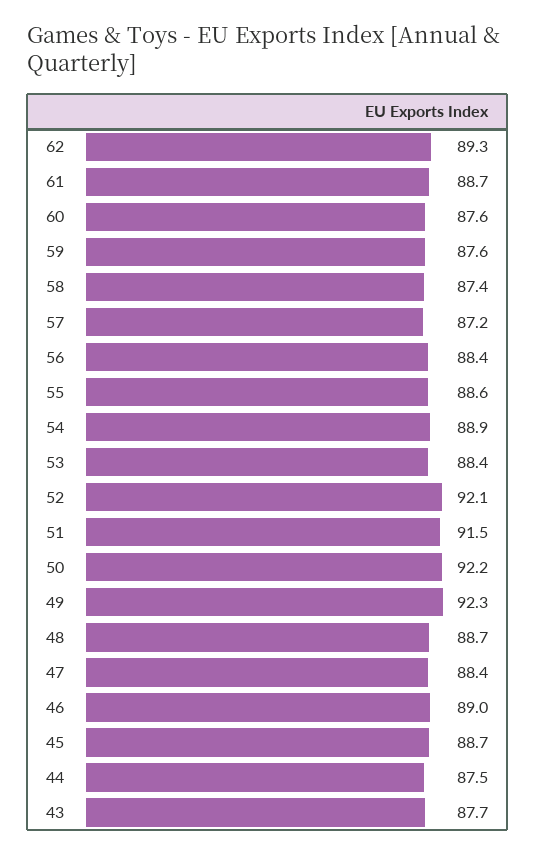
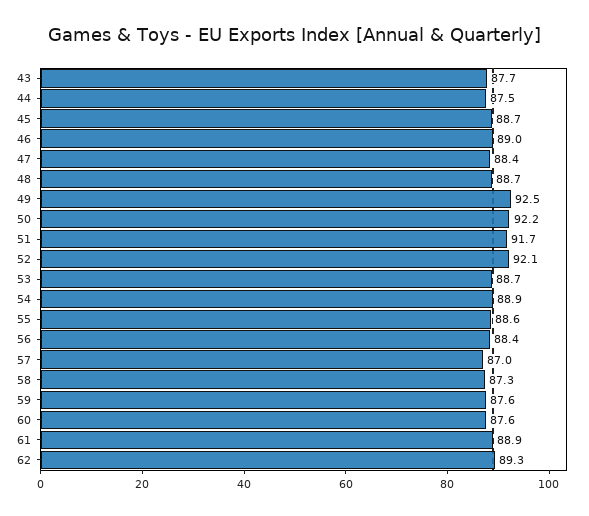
61: 88.7 -> 88.9
58: 87.4 -> 87.3
57: 87.2 -> 87
53: 88.4 -> 88.7
51: 91.5 -> 91.7
49: 92.3 -> 92.5

